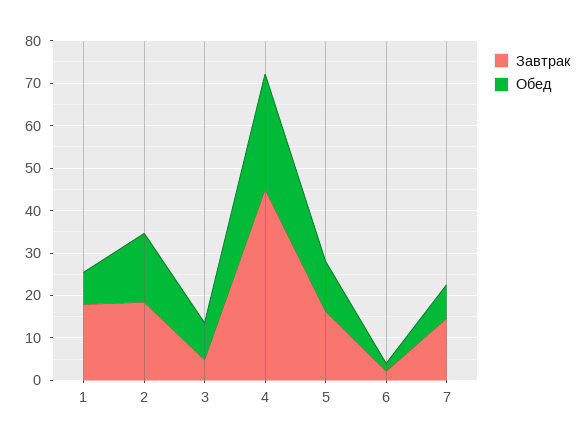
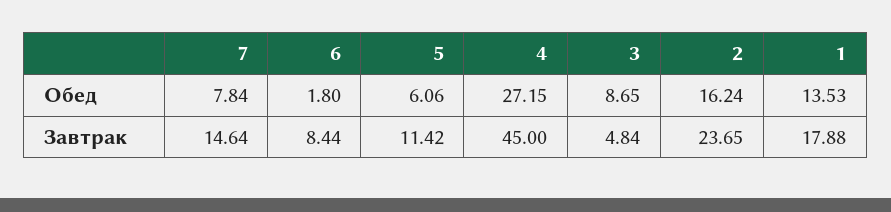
Обед, 1: 8 -> 13.53
Завтрак, 2: 18 -> 23.65
Завтрак, 5: 16 -> 11.42
Обед, 5: 12 -> 6.06
Завтрак, 6: 2 -> 8.44

